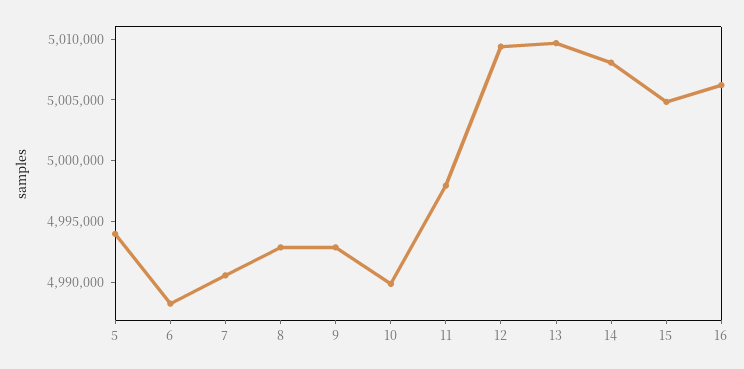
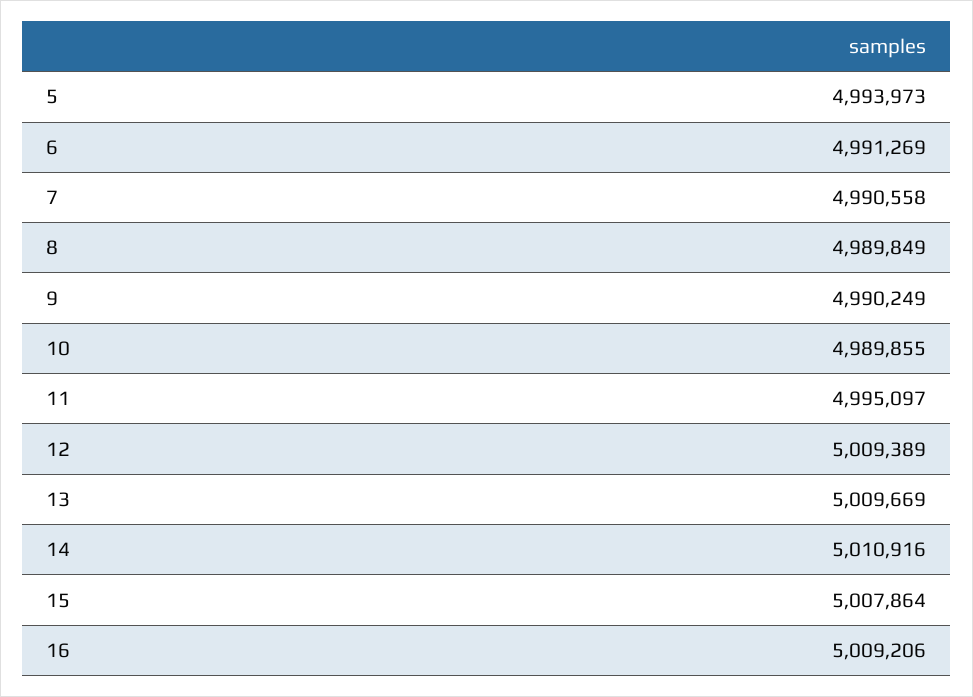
6: 4988000 -> 4991269
8: 4993000 -> 4989849
9: 4993000 -> 4990249
11: 4998000 -> 4995097
14: 5008000 -> 5010916
15: 5005000 -> 5007864
16: 5006000 -> 5009206

